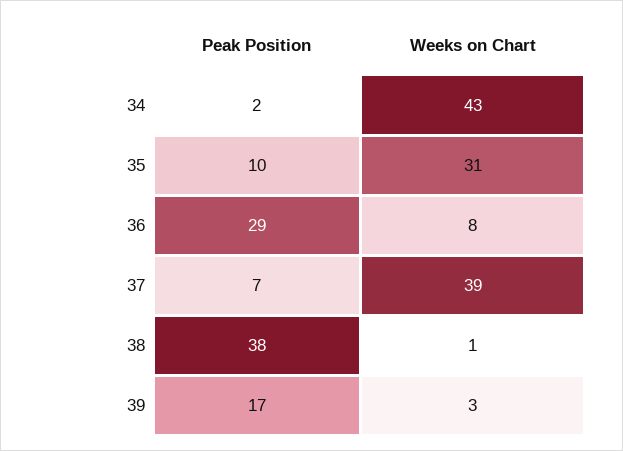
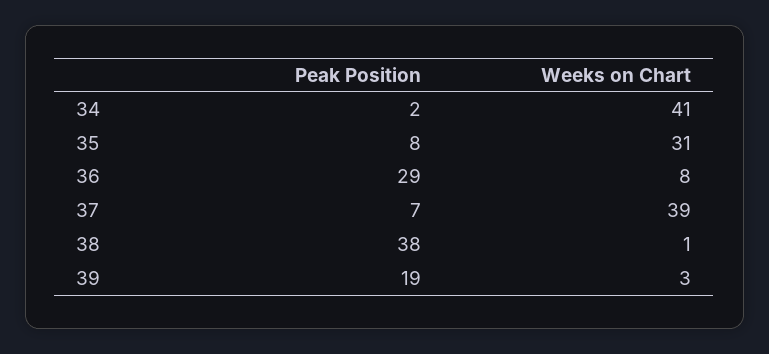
Weeks on Chart, 34: 43 -> 41
Peak Position, 35: 10 -> 8
Peak Position, 39: 17 -> 19

